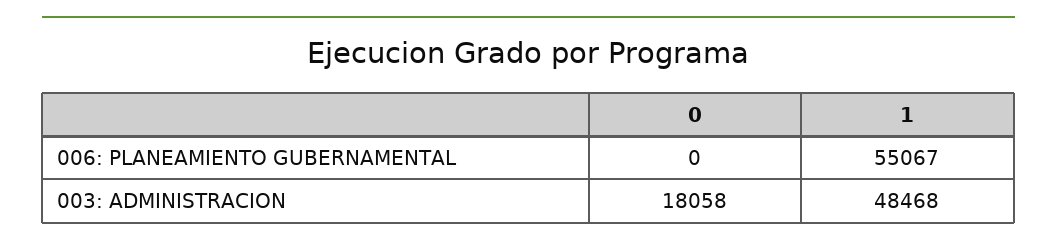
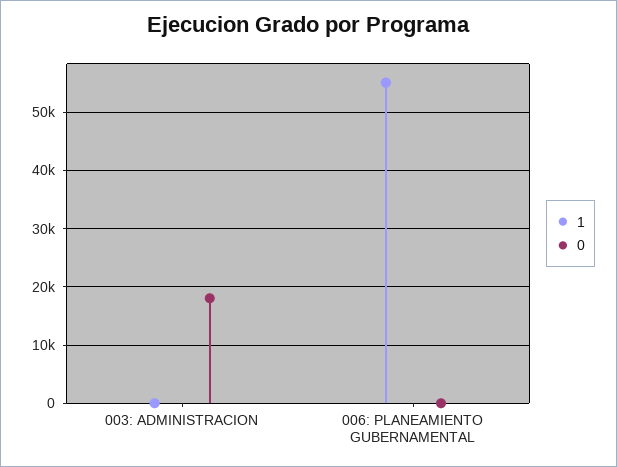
1, 003: ADMINISTRACION: 48468 -> 0

